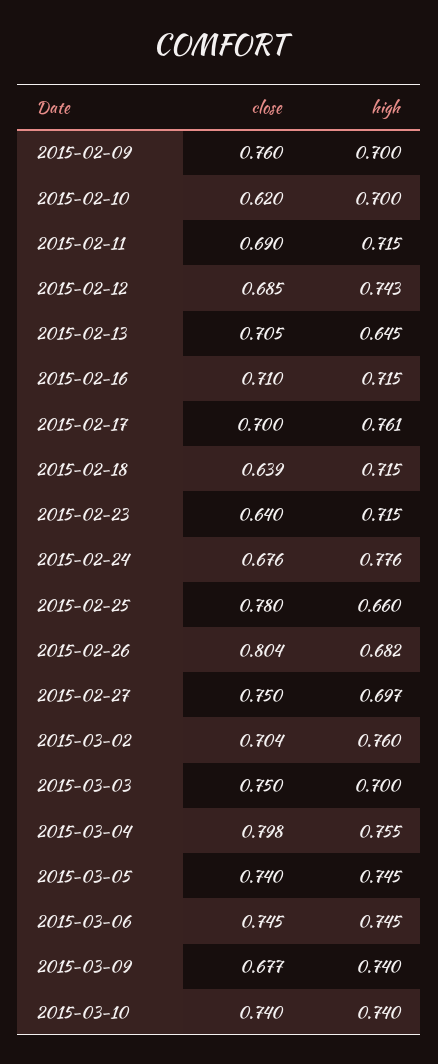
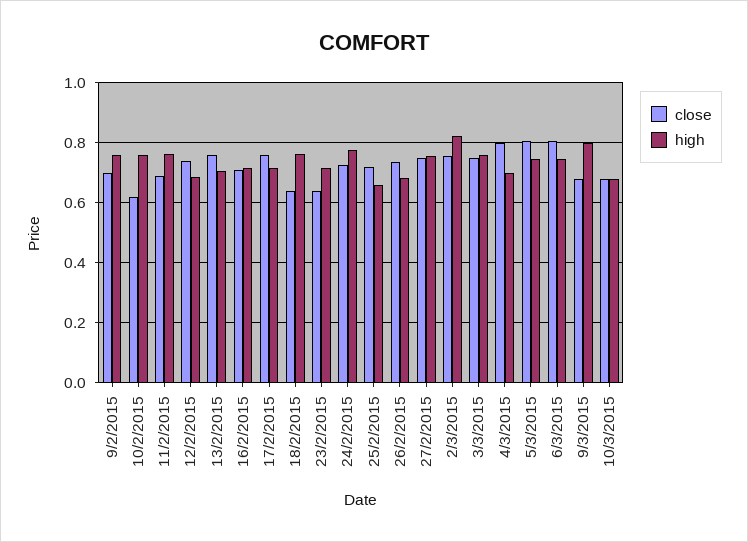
close, 2015-02-09: 0.76 -> 0.7
high, 2015-02-09: 0.7 -> 0.76
high, 2015-02-10: 0.7 -> 0.76
high, 2015-02-11: 0.715 -> 0.76
close, 2015-02-12: 0.685 -> 0.74
high, 2015-02-12: 0.743 -> 0.68
close, 2015-02-13: 0.705 -> 0.76
high, 2015-02-13: 0.645 -> 0.7
close, 2015-02-17: 0.7 -> 0.76
high, 2015-02-17: 0.761 -> 0.72
high, 2015-02-18: 0.715 -> 0.76
close, 2015-02-24: 0.676 -> 0.72
close, 2015-02-25: 0.78 -> 0.72
close, 2015-02-26: 0.804 -> 0.74
high, 2015-02-27: 0.697 -> 0.76
close, 2015-03-02: 0.704 -> 0.76
high, 2015-03-02: 0.76 -> 0.82
high, 2015-03-03: 0.7 -> 0.76
high, 2015-03-04: 0.755 -> 0.7
close, 2015-03-05: 0.74 -> 0.8
close, 2015-03-06: 0.745 -> 0.8
high, 2015-03-09: 0.74 -> 0.8
close, 2015-03-10: 0.74 -> 0.68
high, 2015-03-10: 0.74 -> 0.68

